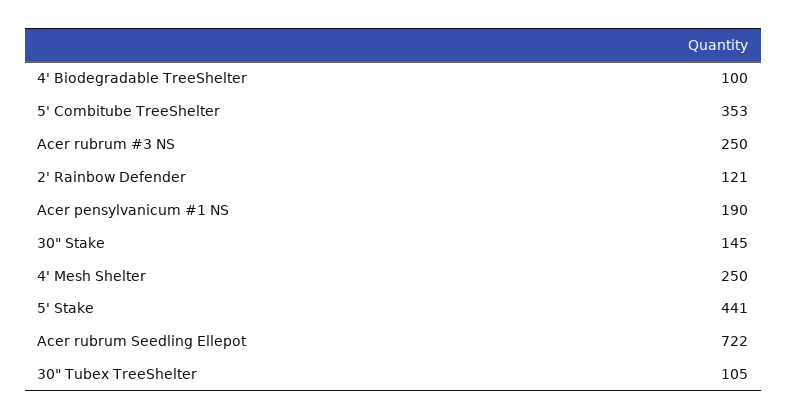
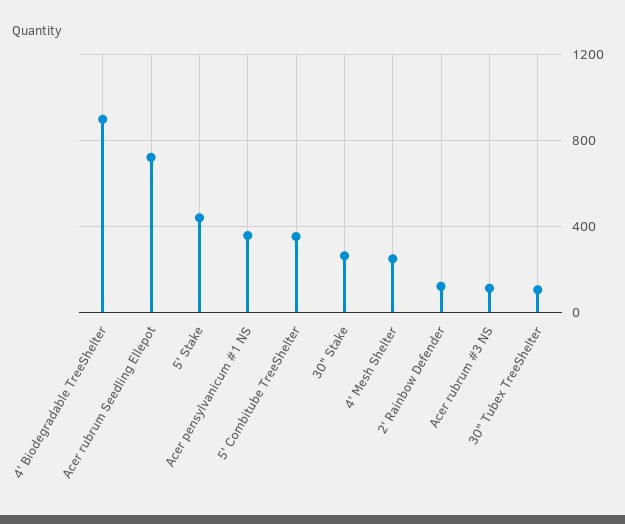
4' Biodegradable TreeShelter: 100 -> 900
Acer rubrum #3 NS: 250 -> 100
Acer pensylvanicum #1 NS: 190 -> 350
30" Stake: 145 -> 250

